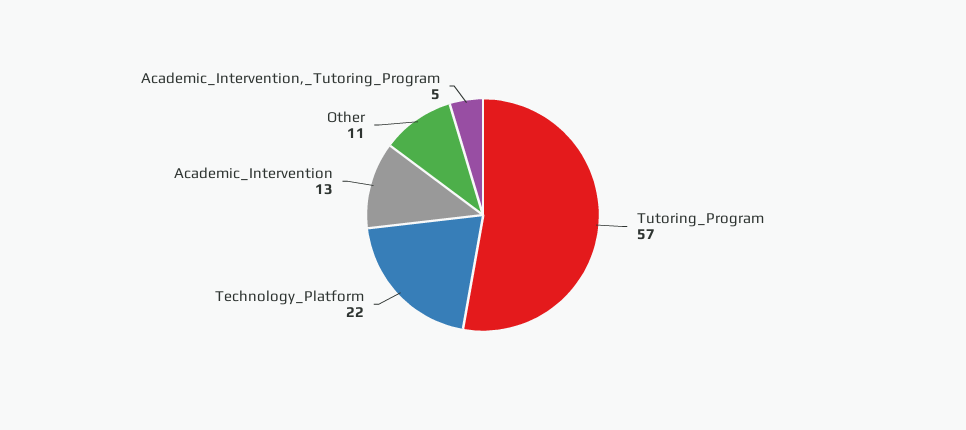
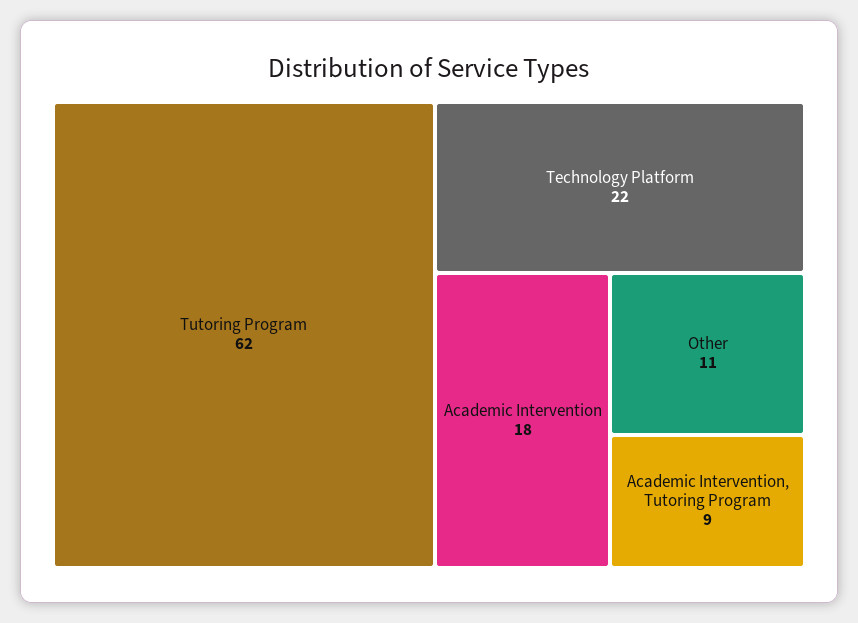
Tutoring_Program: 57 -> 62
Academic_Intervention: 13 -> 18
Academic_Intervention,_Tutoring_Program: 5 -> 9

